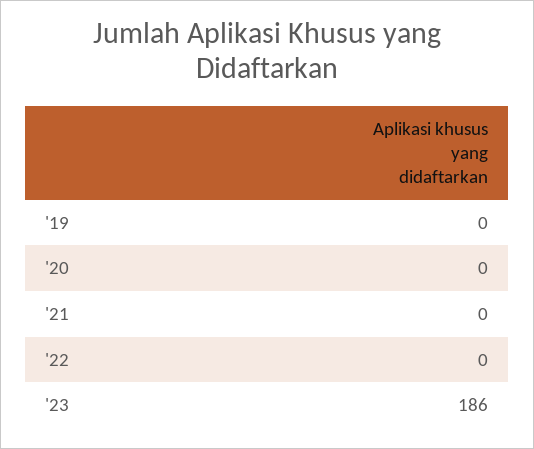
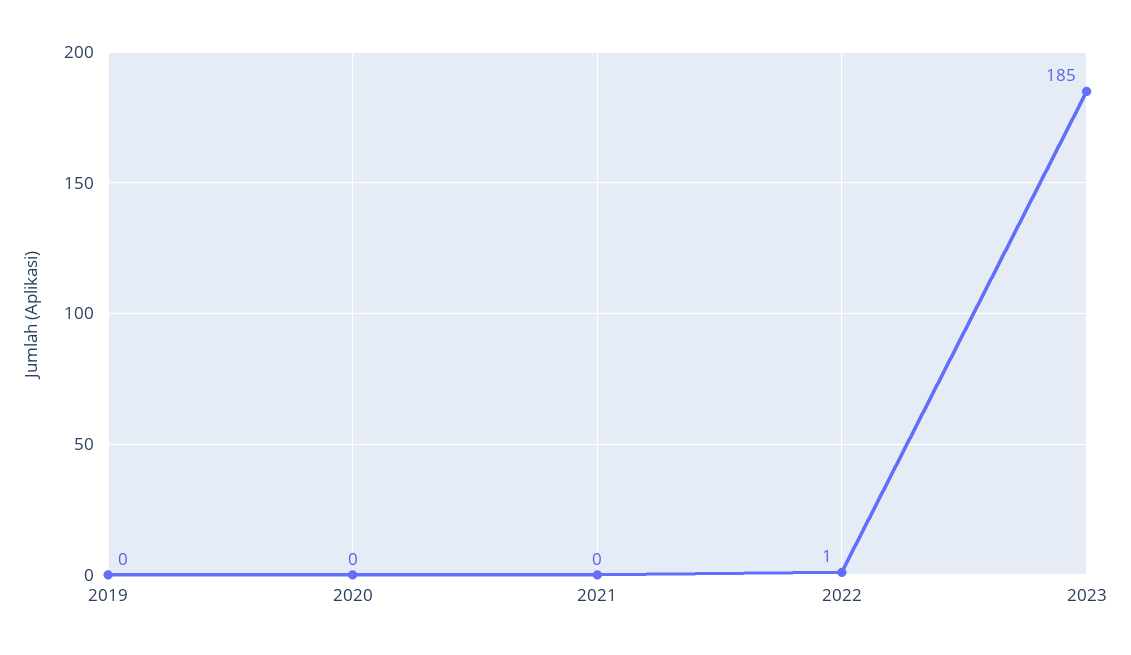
'22: 0 -> 1
'23: 186 -> 185

